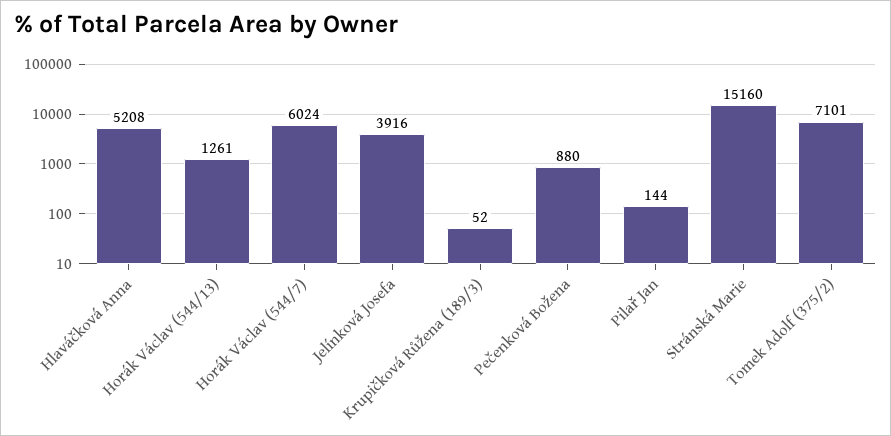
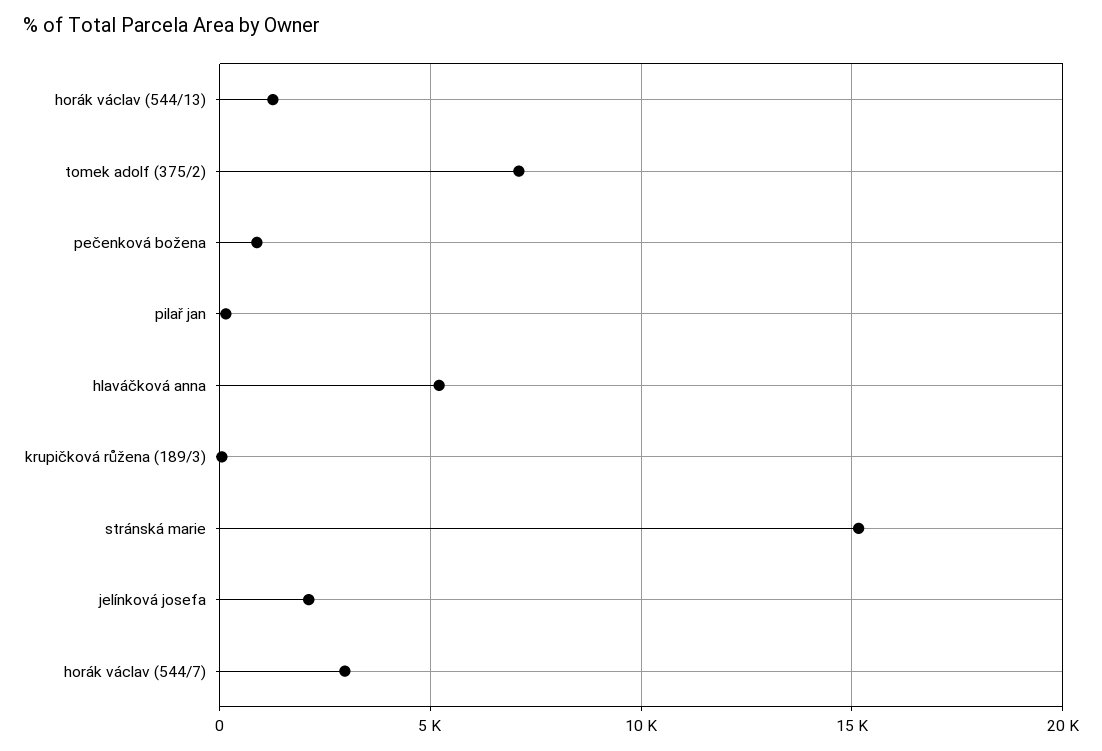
Horák Václav (544/7): 6024 -> 3000
Jelínková Josefa: 3916 -> 2000

